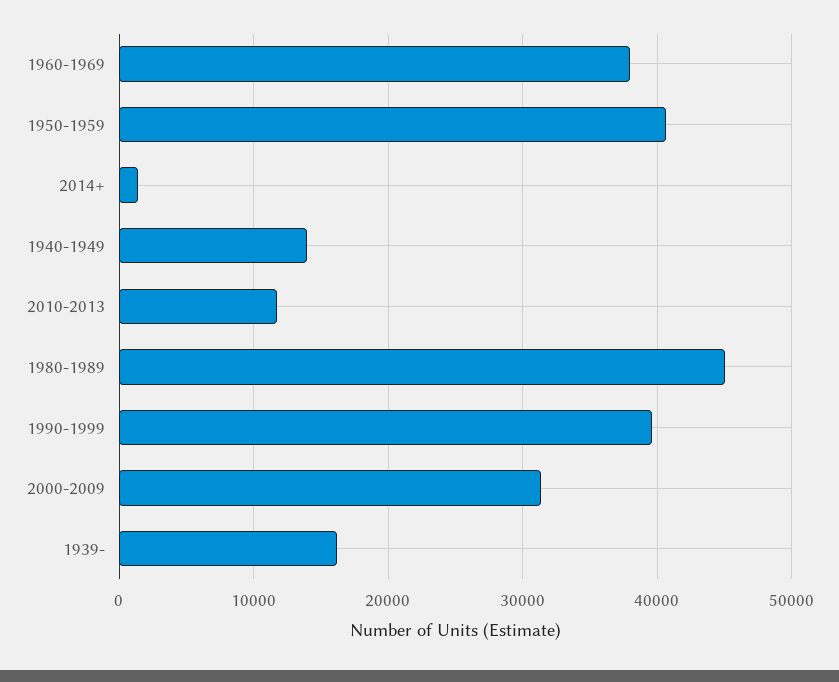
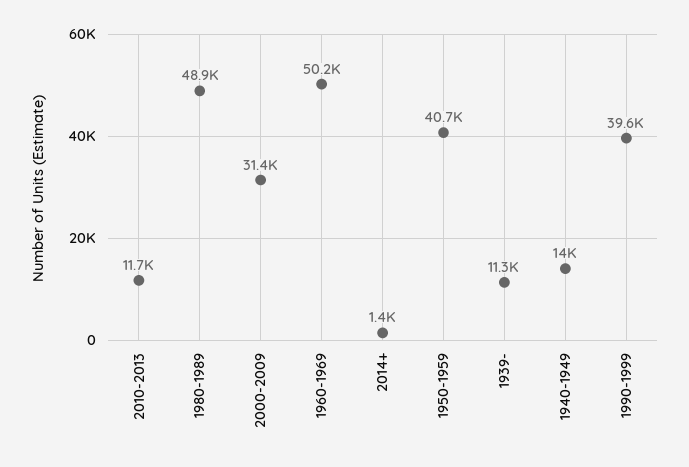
1960-1969: 38000 -> 50200
1980-1989: 45000 -> 48900
1939-: 16000 -> 11300

